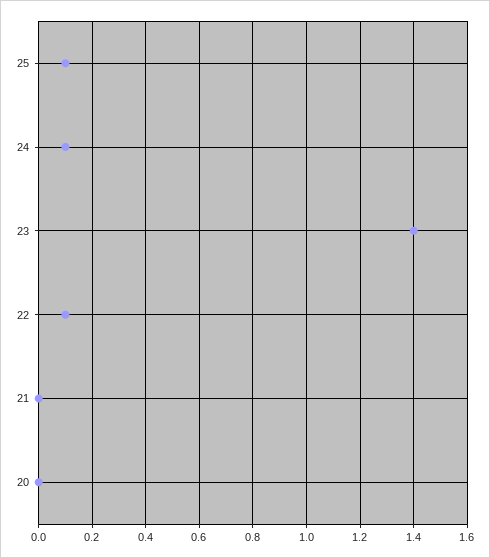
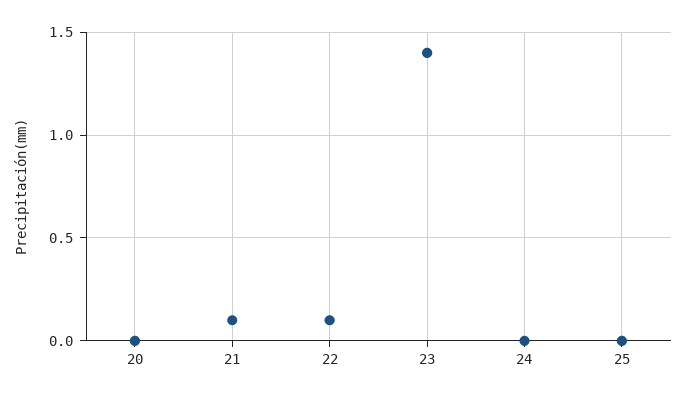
25: 0.1 -> 0
24: 0.1 -> 0
21: 0 -> 0.1

